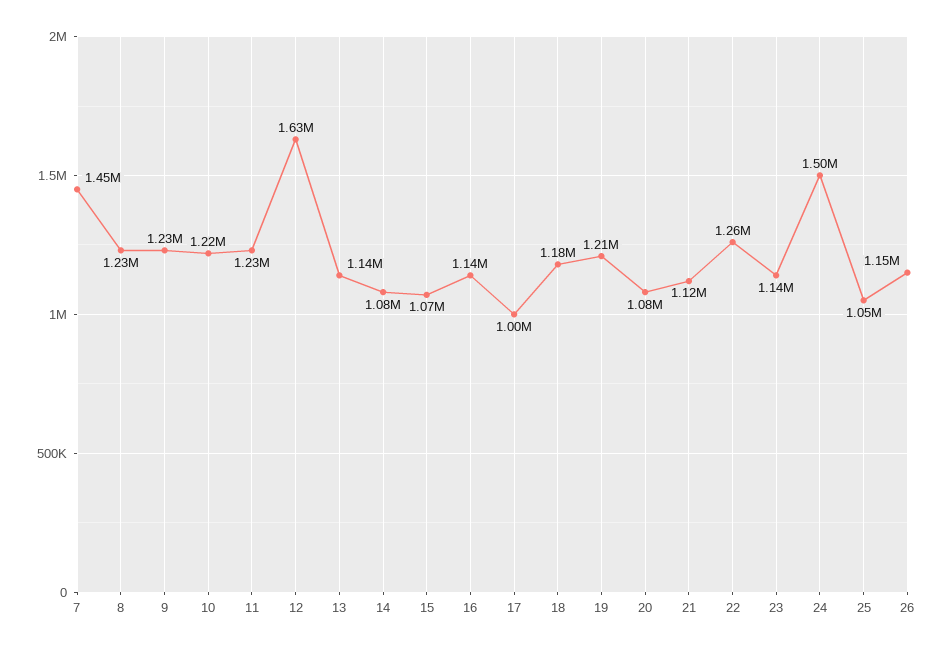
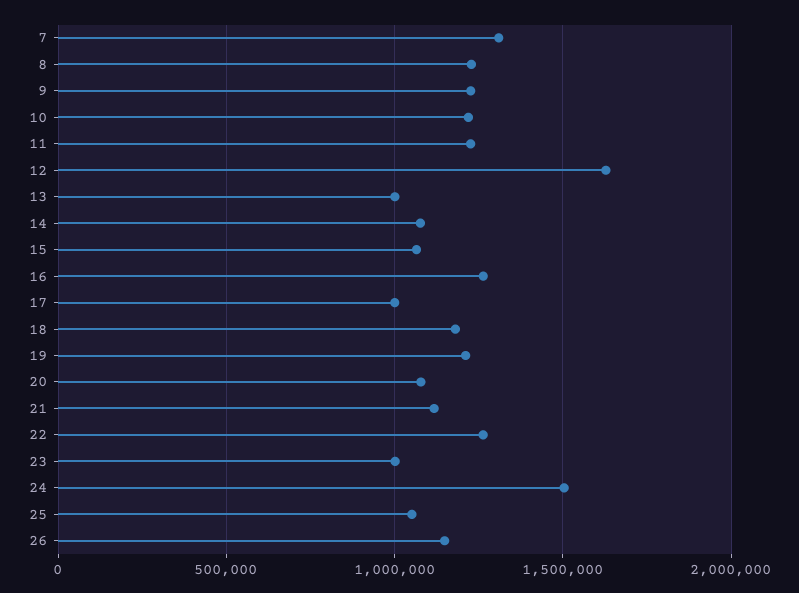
7: 1450000 -> 1300000
13: 1140000 -> 1000000
16: 1140000 -> 1250000
23: 1140000 -> 1000000

